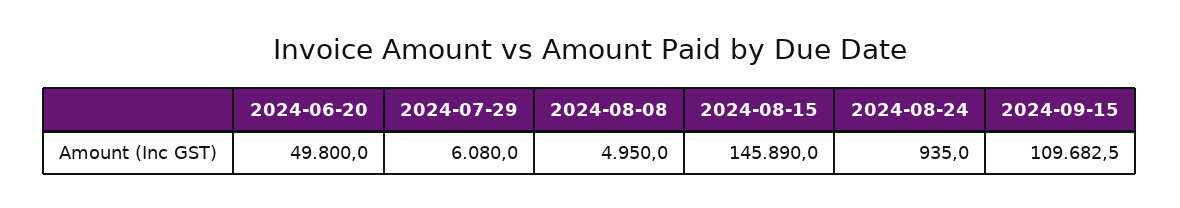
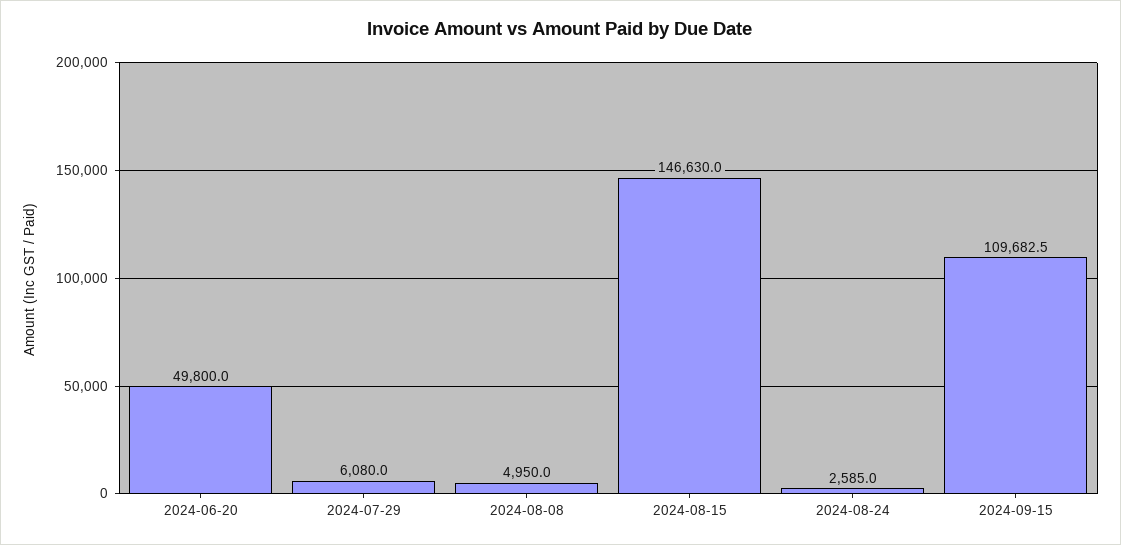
2024-08-15: 145890 -> 146630
2024-08-24: 935 -> 2585

